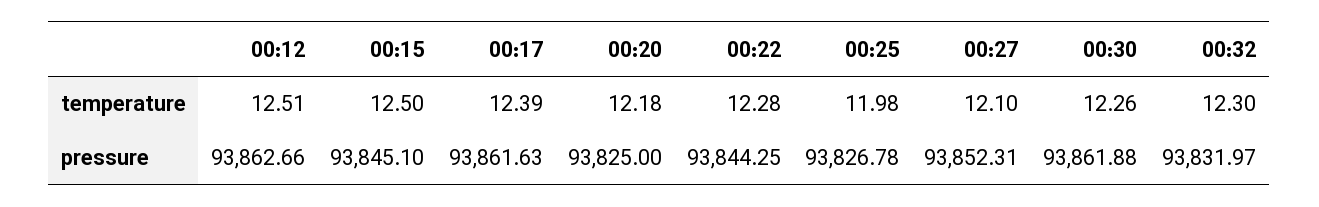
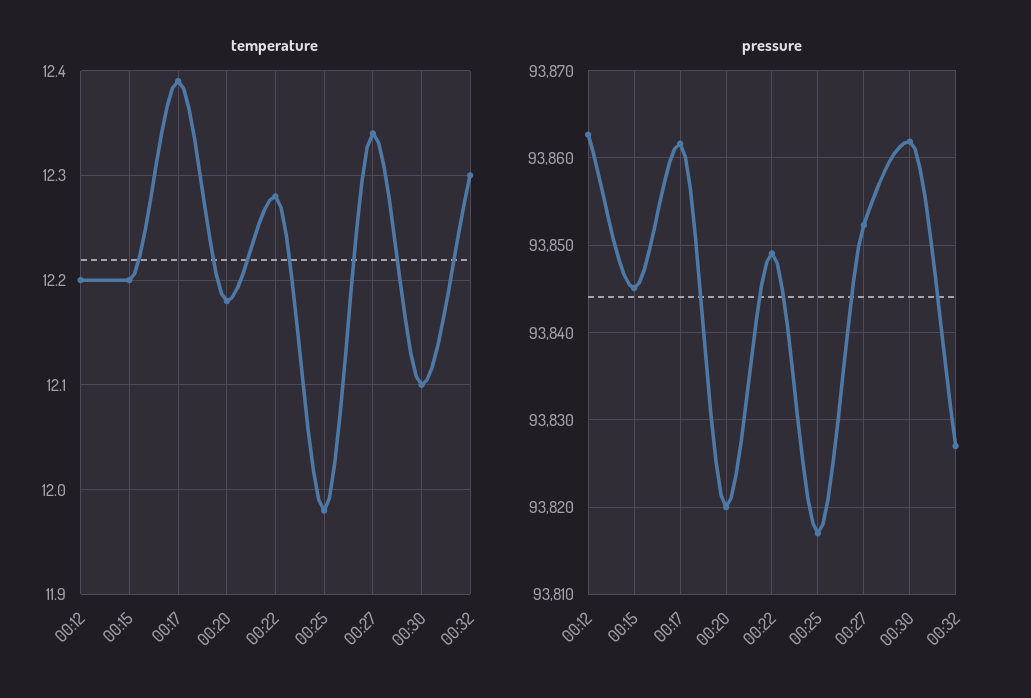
temperature, 00:12: 12.51 -> 12.2
temperature, 00:15: 12.5 -> 12.2
temperature, 00:27: 12.1 -> 12.34
temperature, 00:30: 12.26 -> 12.1
pressure, 00:20: 93825 -> 93820
pressure, 00:22: 93844.25 -> 93849
pressure, 00:25: 93826.78 -> 93817
pressure, 00:32: 93831.97 -> 93827

